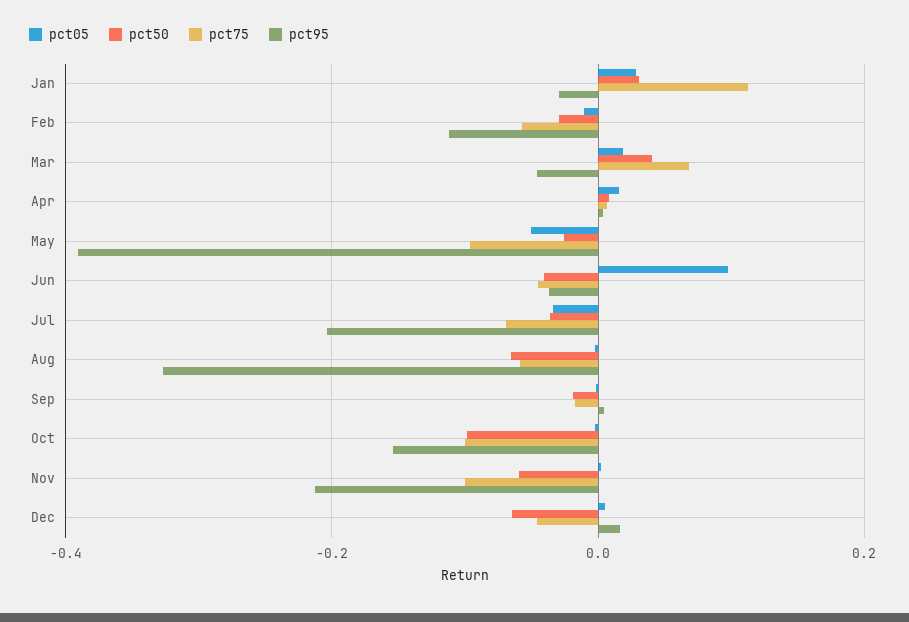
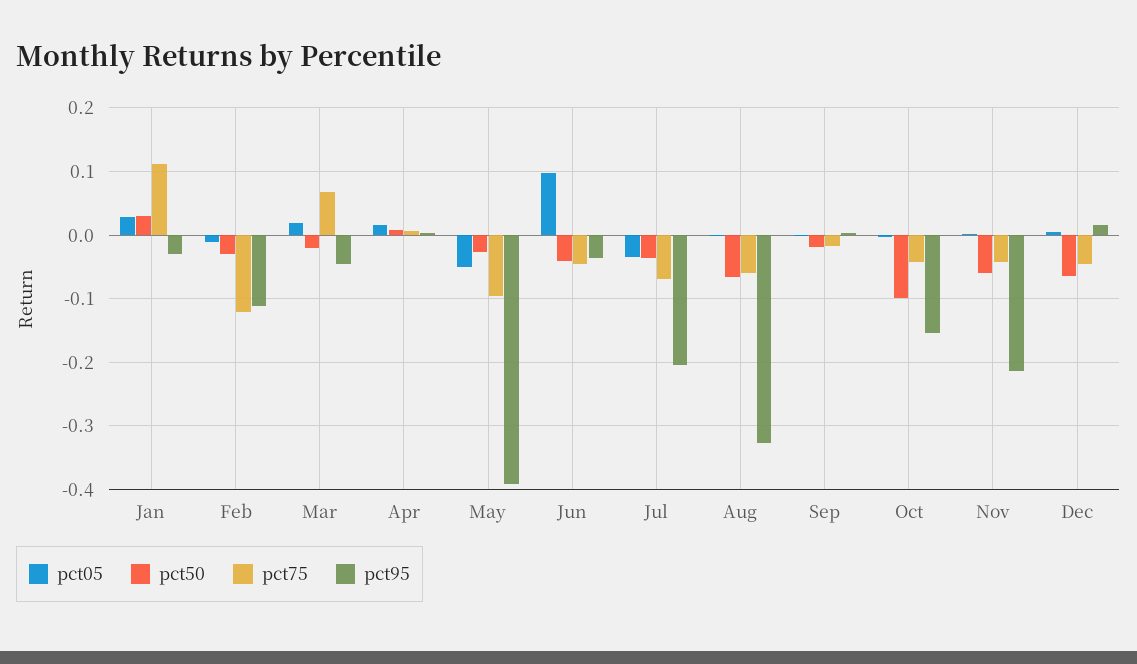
pct75, Feb: -0.06 -> -0.12
pct50, Mar: 0.04 -> -0.02
pct75, Oct: -0.1 -> -0.04
pct75, Nov: -0.1 -> -0.04

